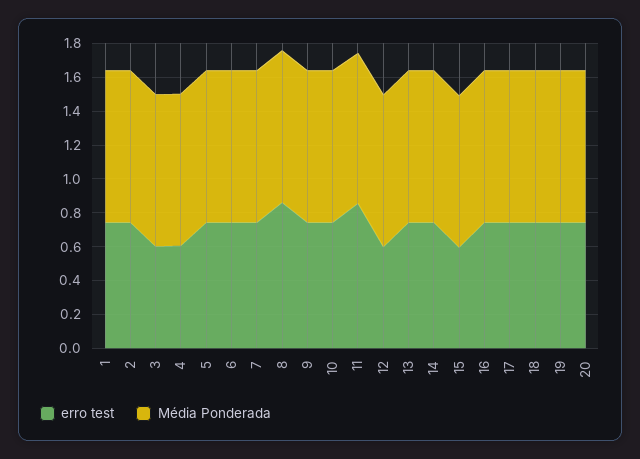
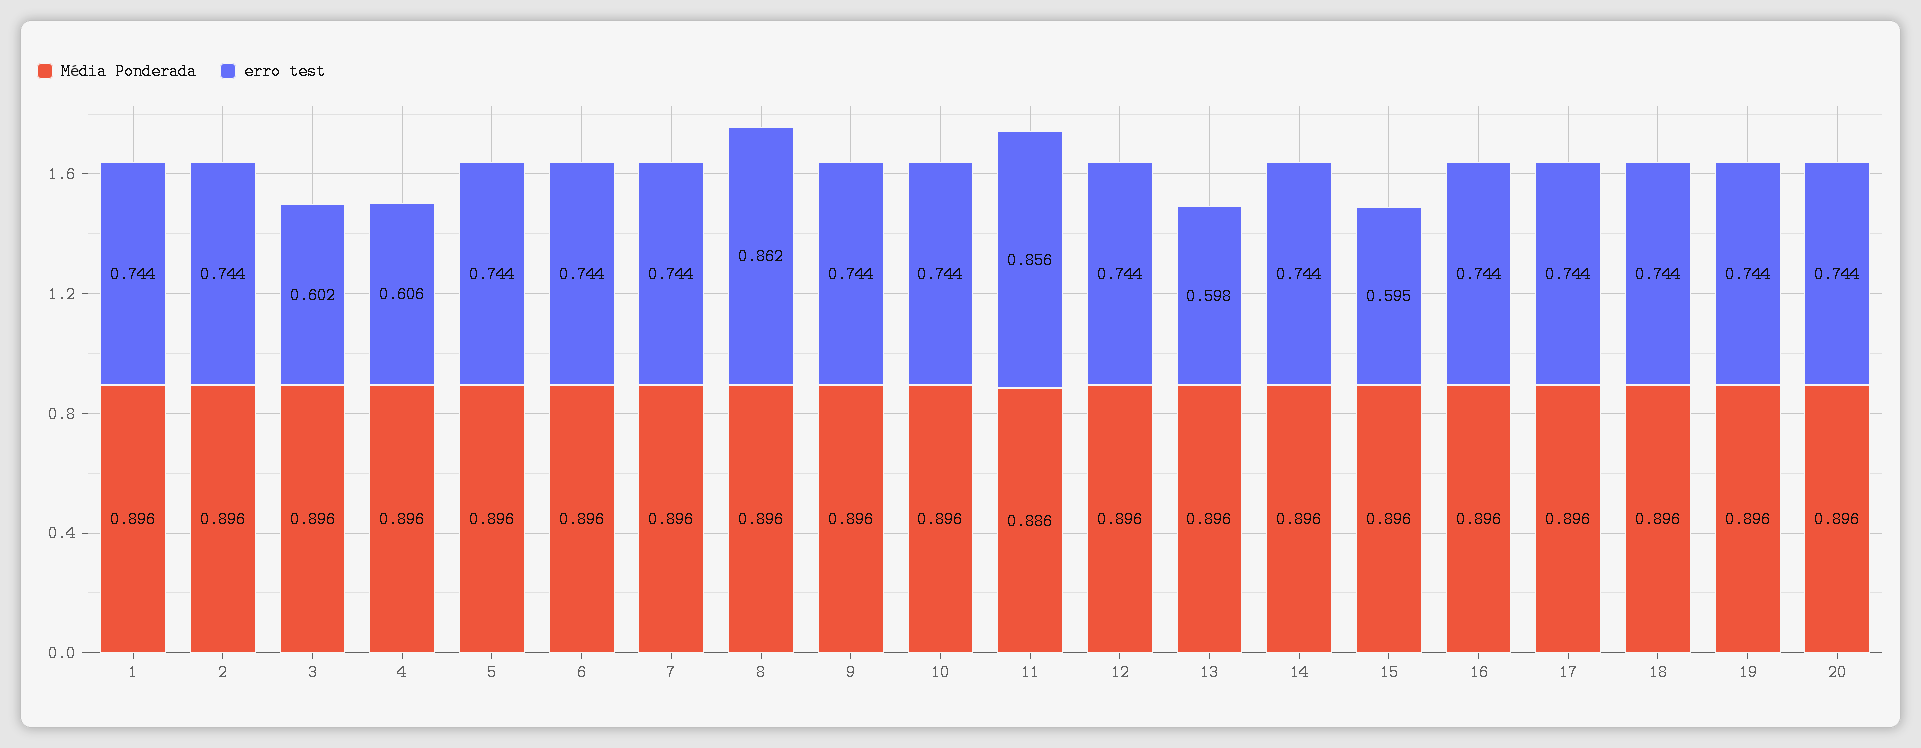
erro test, 12: 0.6 -> 0.744
erro test, 13: 0.75 -> 0.598

